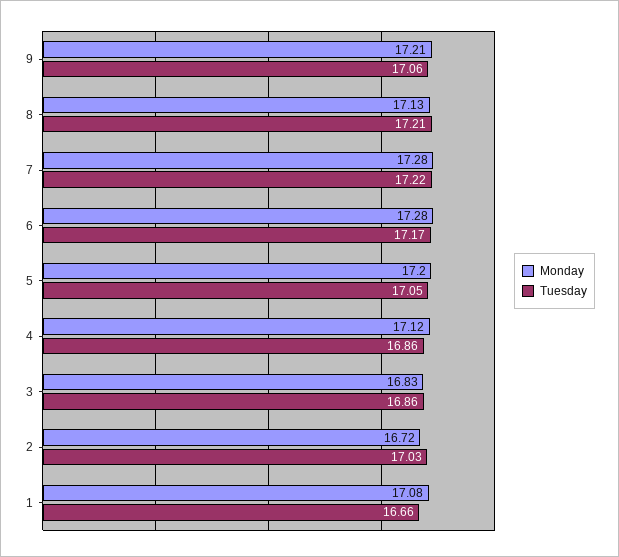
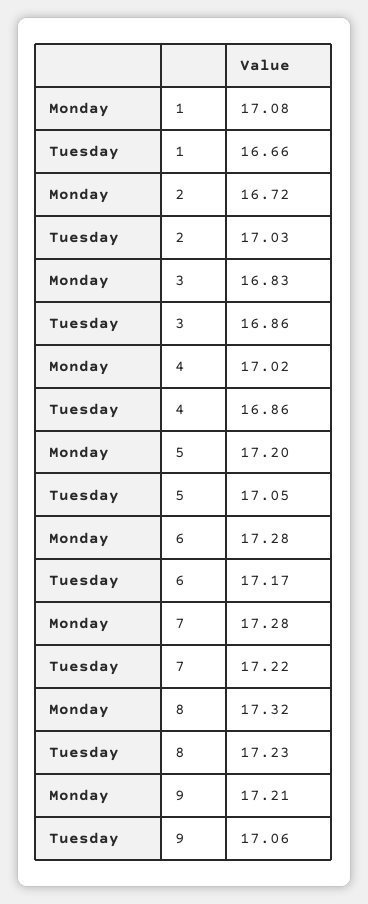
Monday, 8: 17.13 -> 17.32
Tuesday, 8: 17.21 -> 17.23
Monday, 4: 17.12 -> 17.02

